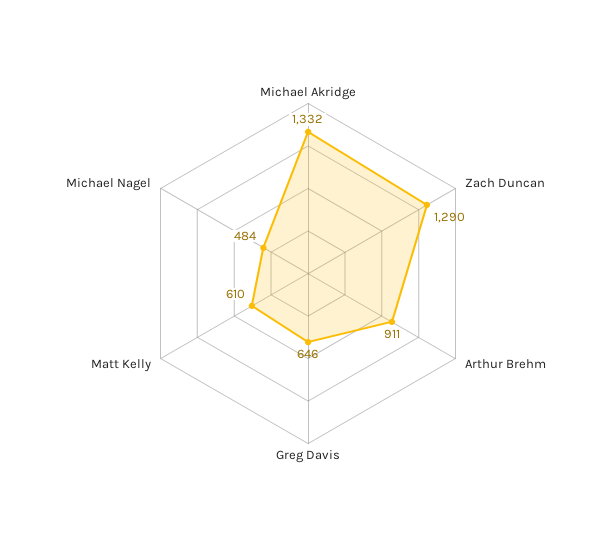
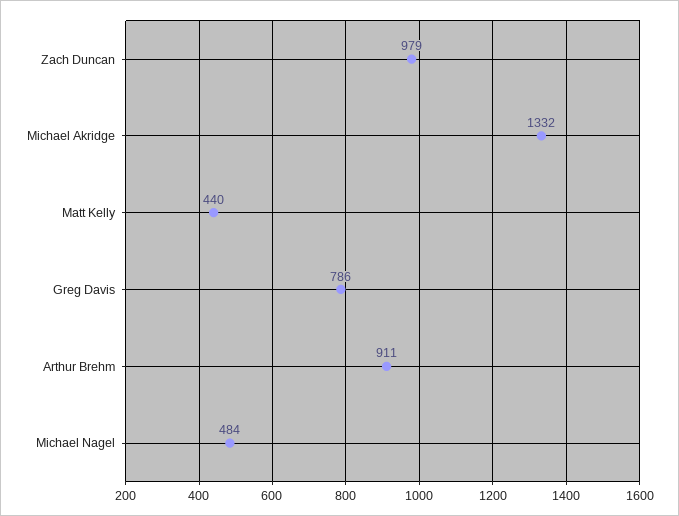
Zach Duncan: 1290 -> 979
Greg Davis: 646 -> 786
Matt Kelly: 610 -> 440

